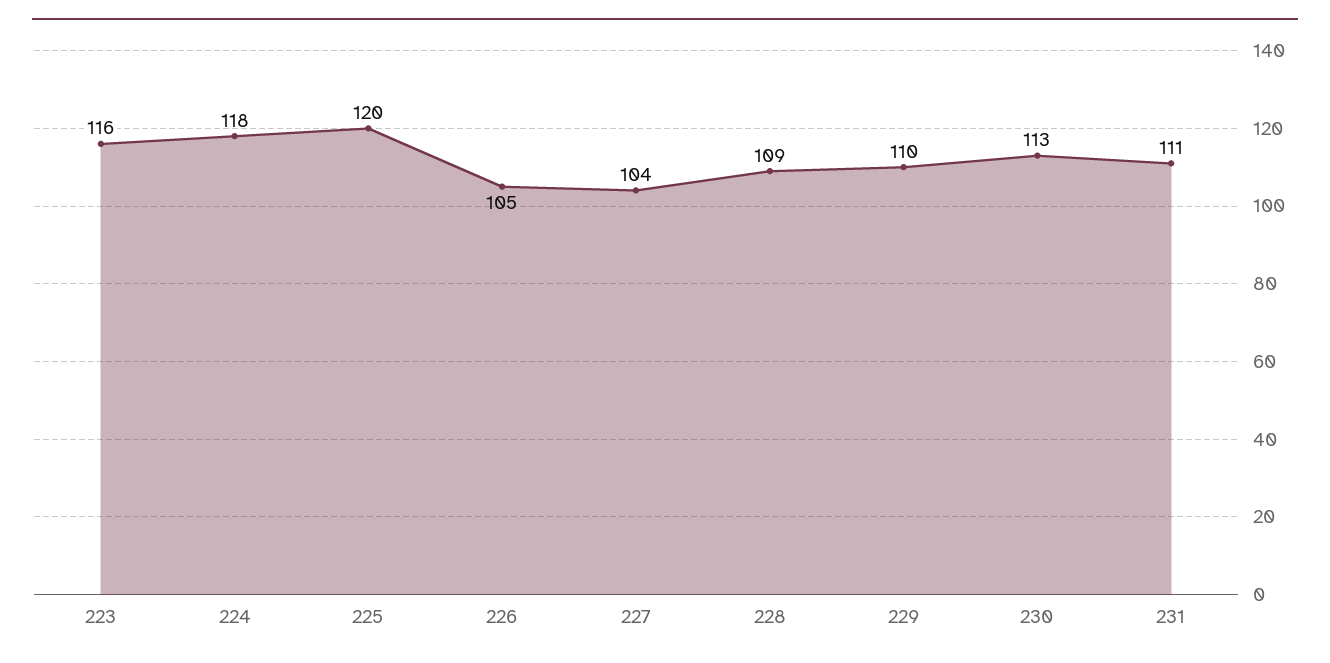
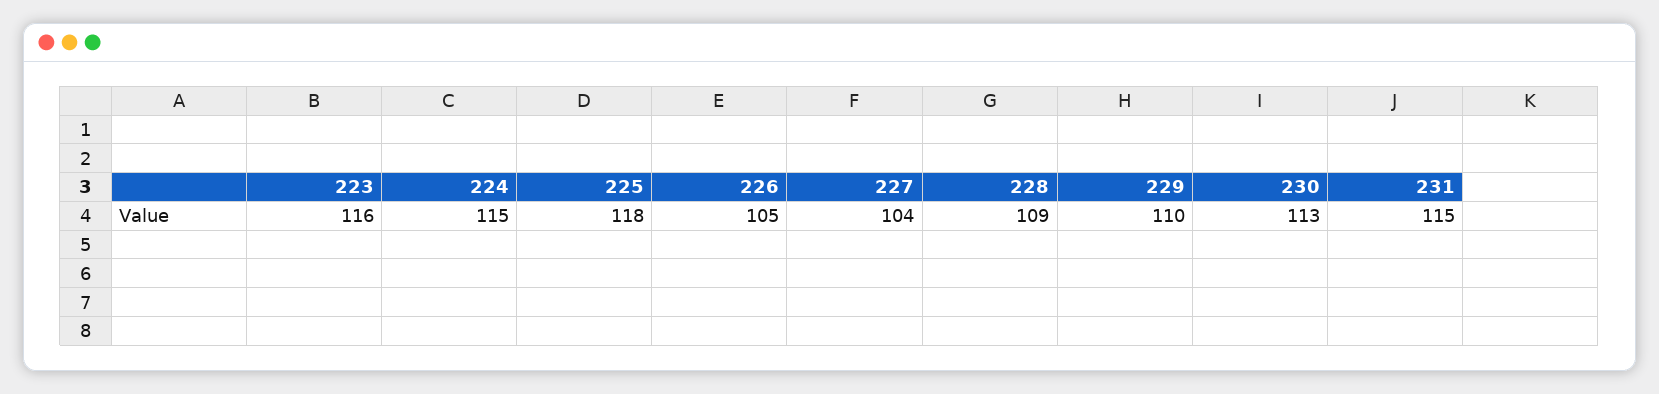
224: 118 -> 115
225: 120 -> 118
231: 111 -> 115

